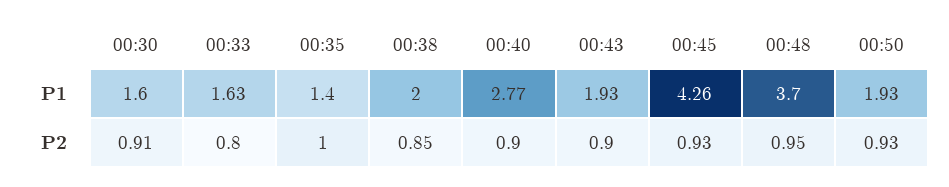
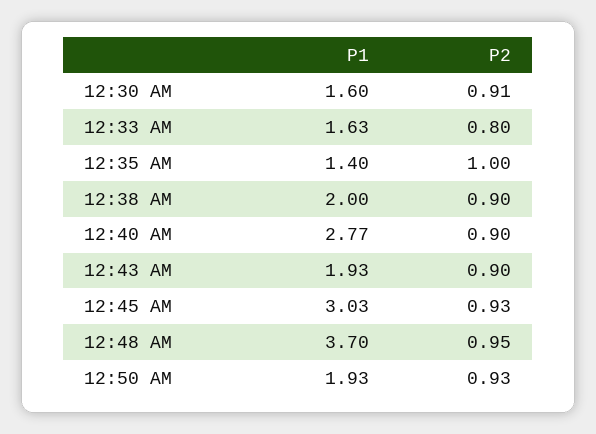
00:45, P1: 4.26 -> 3.03
00:38, P2: 0.85 -> 0.9

